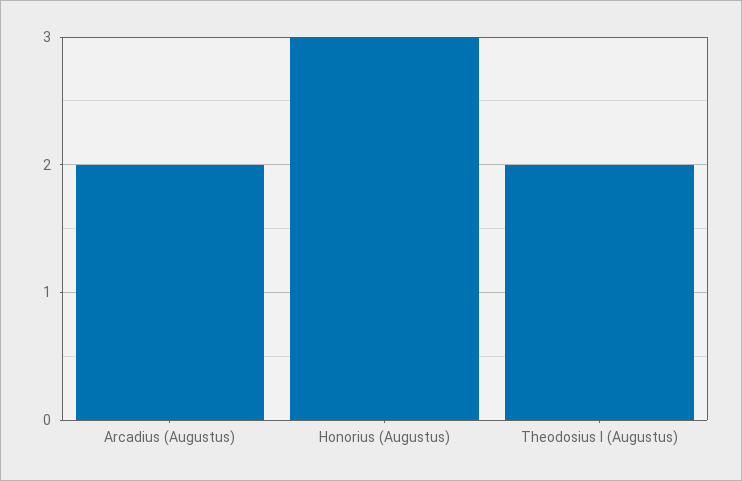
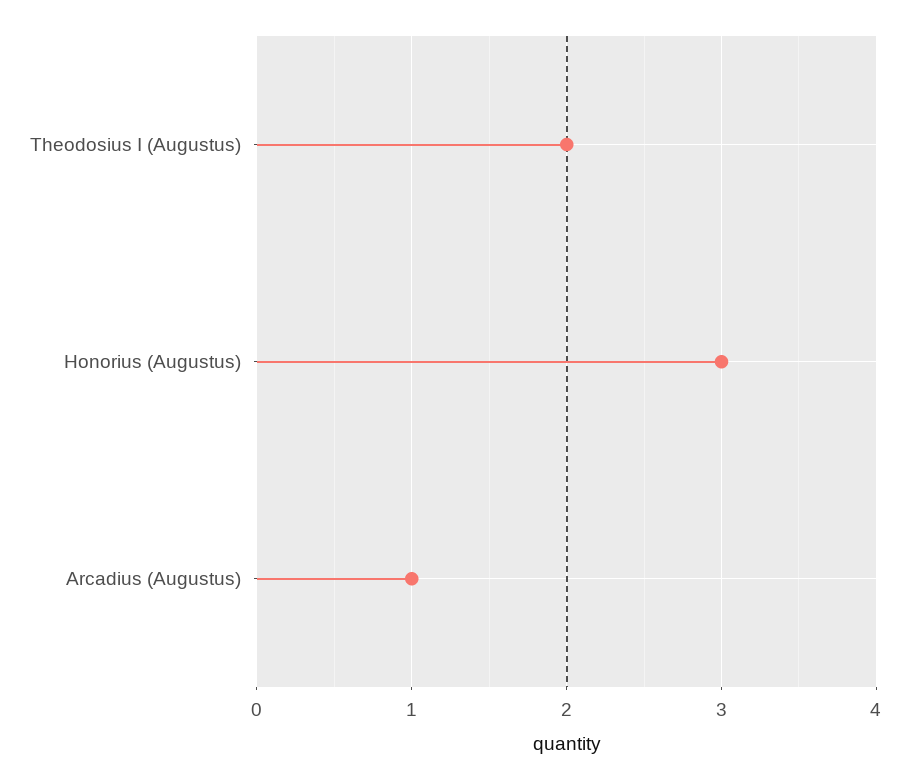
Arcadius (Augustus): 2 -> 1

